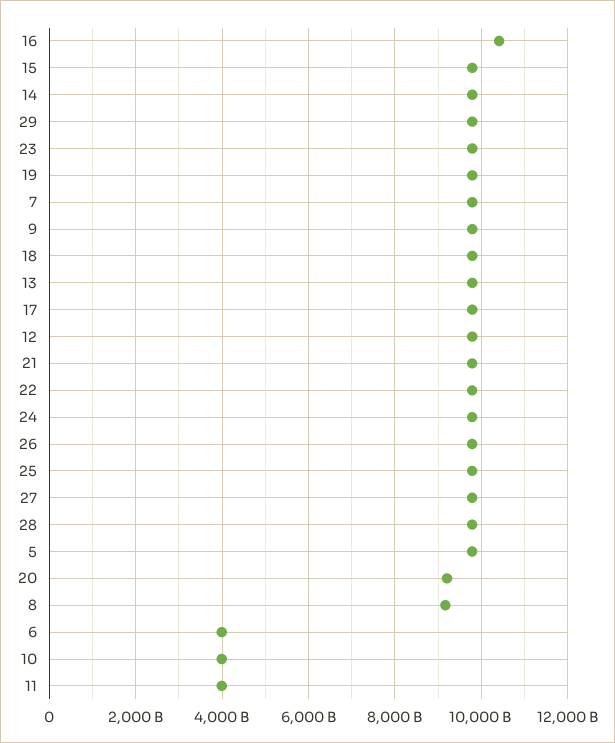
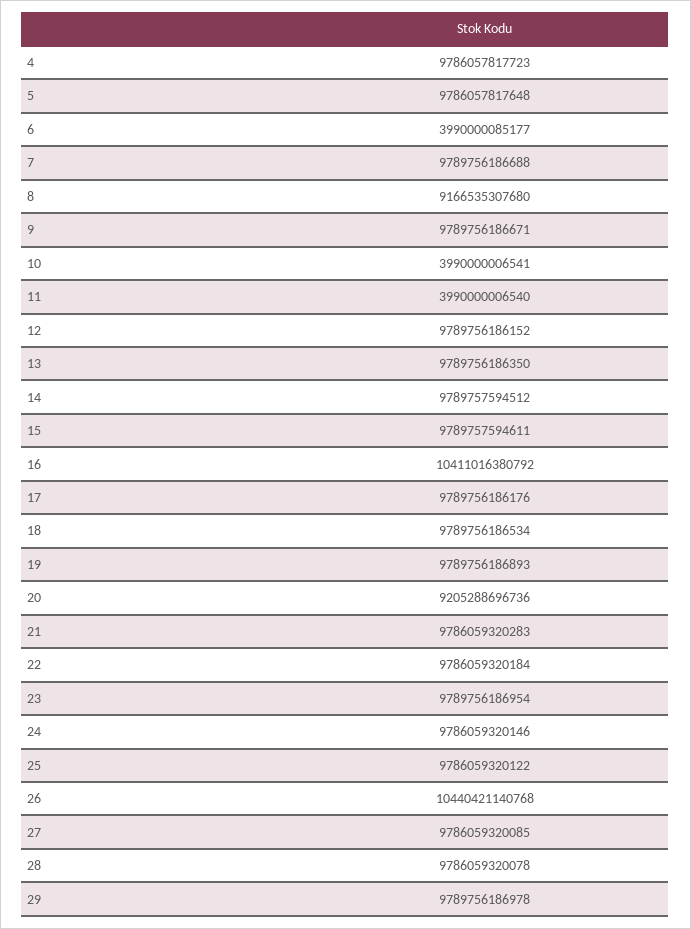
26: 9800000000000 -> 10440421140768
4: none -> 9786057817723

